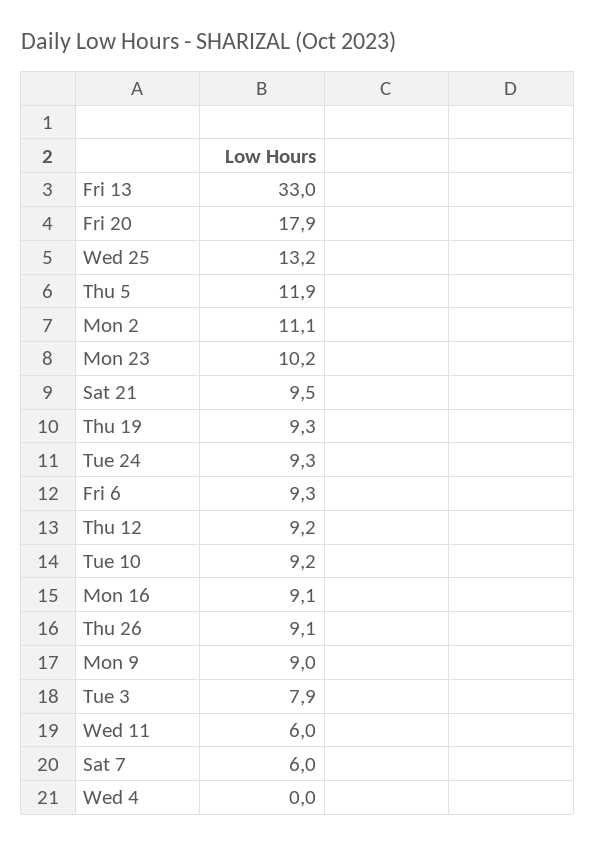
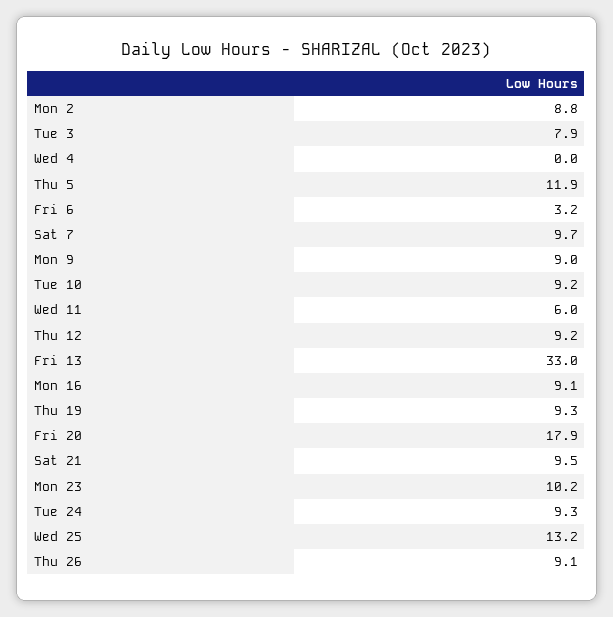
Mon 2: 11.1 -> 8.8
Fri 6: 9.3 -> 3.2
Sat 7: 6 -> 9.7

